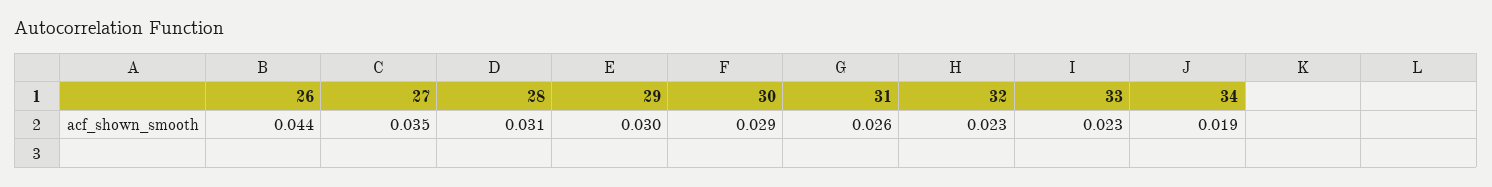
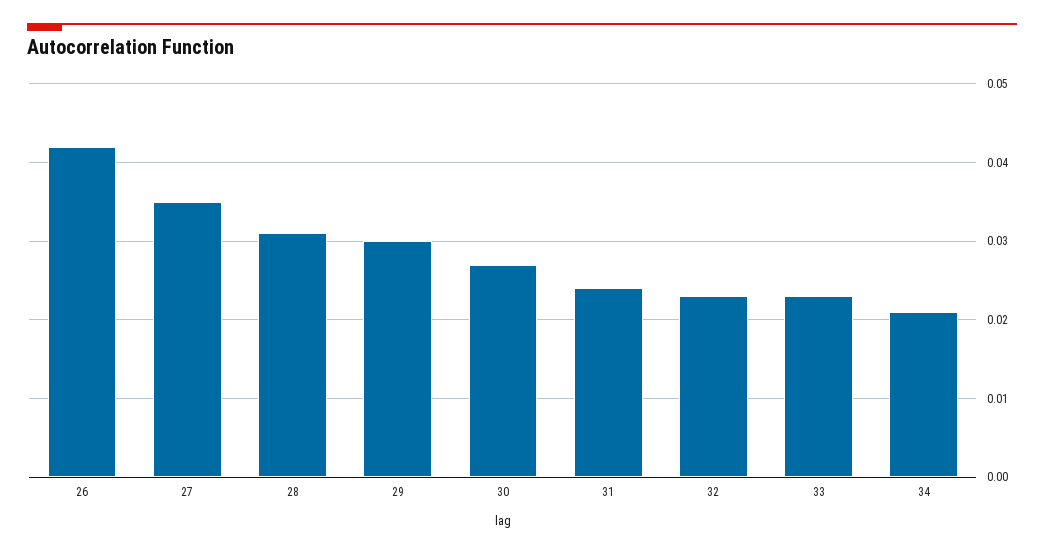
26: 0.044 -> 0.042
30: 0.029 -> 0.027
31: 0.026 -> 0.024
34: 0.019 -> 0.021

